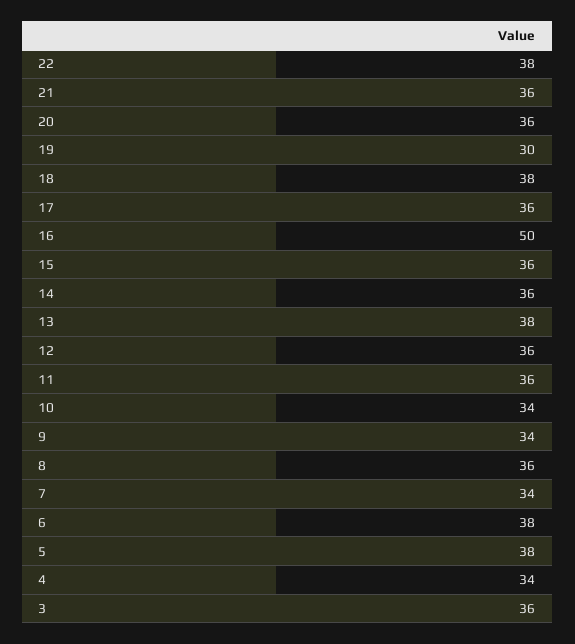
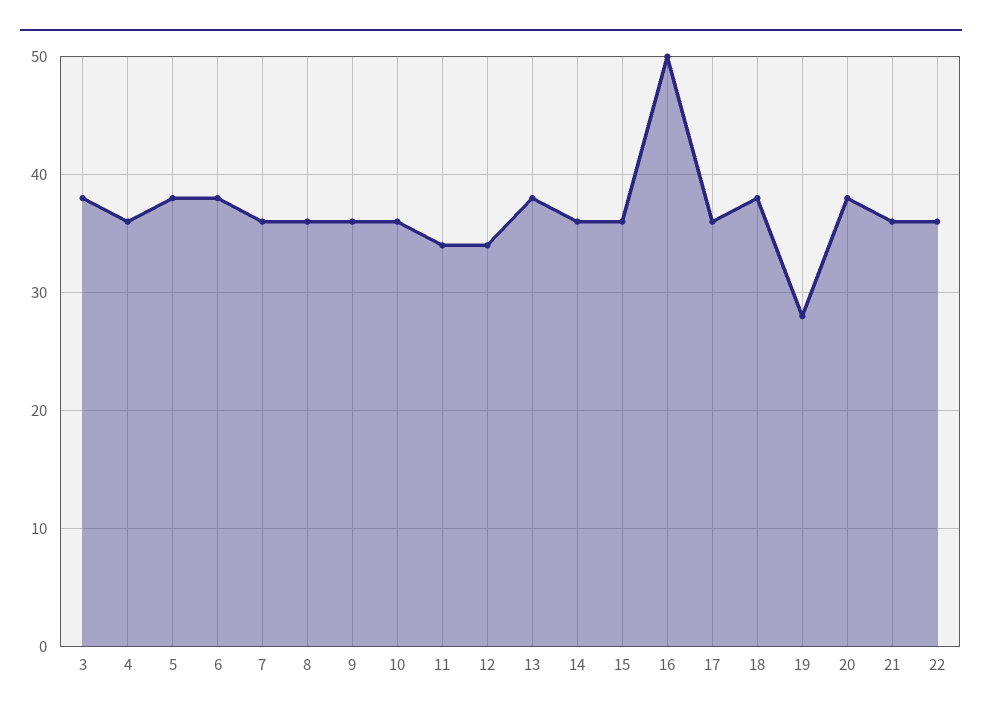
22: 38 -> 36
20: 36 -> 38
19: 30 -> 28
12: 36 -> 34
11: 36 -> 34
10: 34 -> 36
9: 34 -> 36
7: 34 -> 36
4: 34 -> 36
3: 36 -> 38

